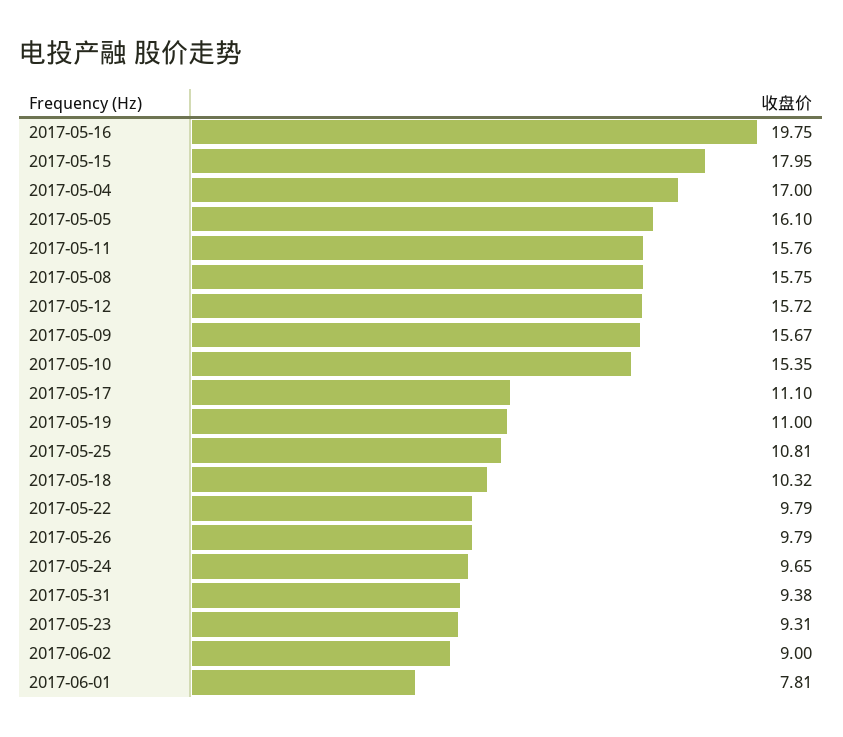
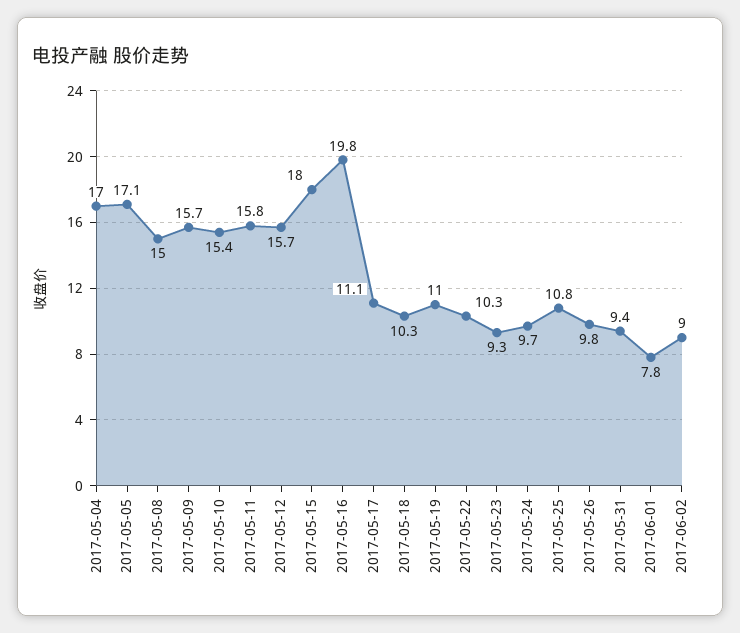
2017-05-05: 16.1 -> 17.1
2017-05-08: 15.75 -> 15
2017-05-22: 9.79 -> 10.3

